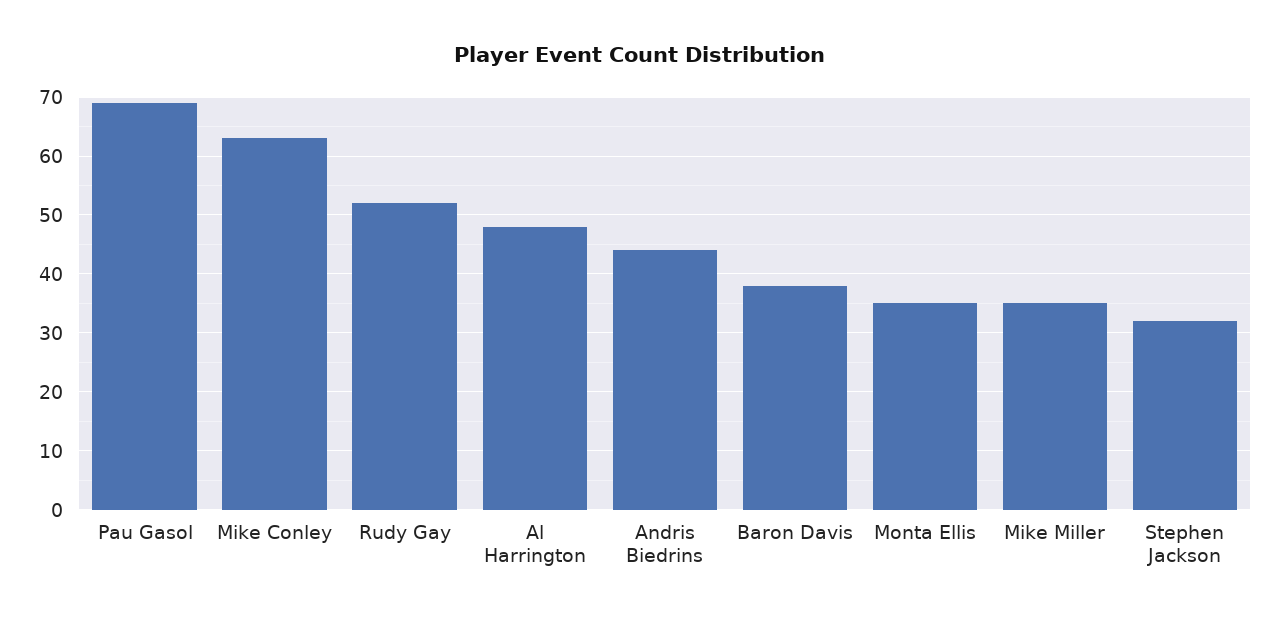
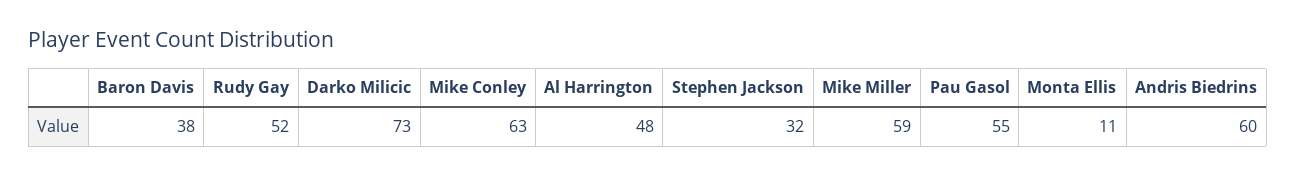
Pau Gasol: 70 -> 55
Andris Biedrins: 45 -> 60
Monta Ellis: 35 -> 11
Mike Miller: 35 -> 59
Darko Milicic: none -> 73

